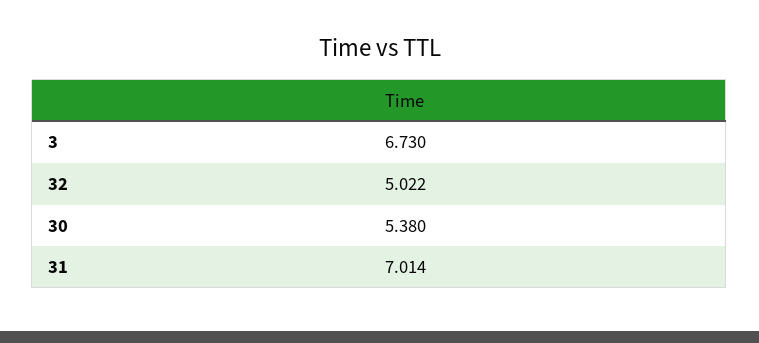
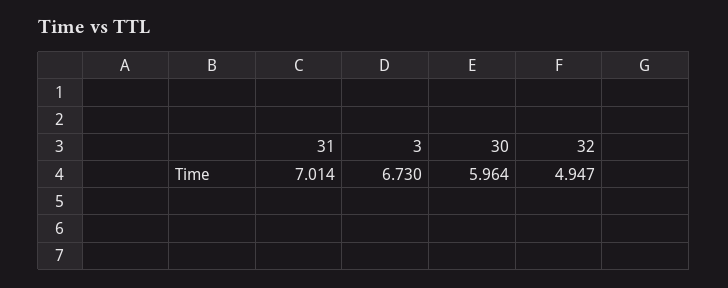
32: 5.022 -> 4.947
30: 5.38 -> 5.964

